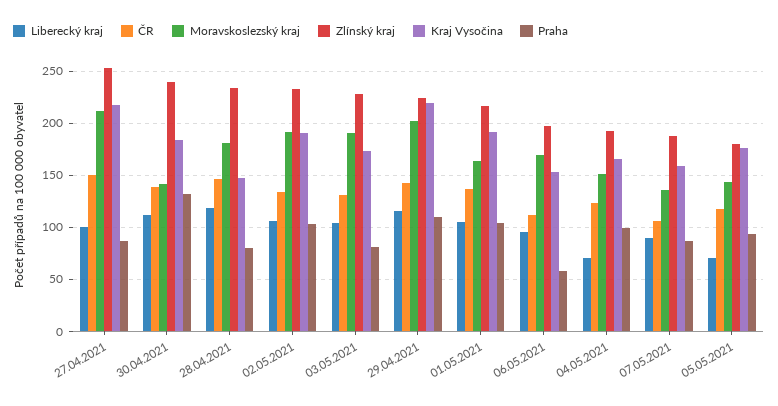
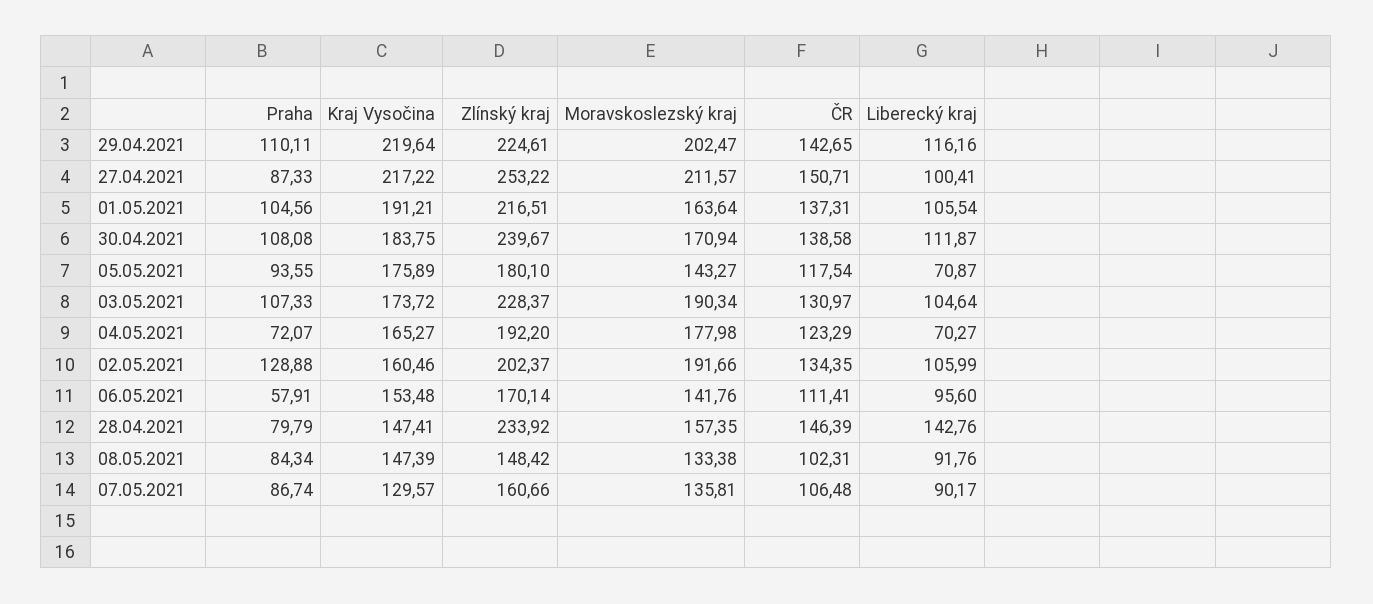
Moravskoslezský kraj, 30.04.2021: 140 -> 170.94
Praha, 30.04.2021: 130 -> 108.08
Liberecký kraj, 28.04.2021: 120 -> 142.76
Moravskoslezský kraj, 28.04.2021: 180 -> 157.35
Zlínský kraj, 02.05.2021: 230 -> 202.37
Kraj Vysočina, 02.05.2021: 190 -> 160.46
Praha, 02.05.2021: 100 -> 128.88
Praha, 03.05.2021: 80 -> 107.33
Moravskoslezský kraj, 06.05.2021: 170 -> 141.76
Zlínský kraj, 06.05.2021: 200 -> 170.14
Moravskoslezský kraj, 04.05.2021: 150 -> 177.98
Praha, 04.05.2021: 100 -> 72.07
Zlínský kraj, 07.05.2021: 190 -> 160.66
Kraj Vysočina, 07.05.2021: 160 -> 129.57
Praha, 08.05.2021: none -> 84.34
Kraj Vysočina, 08.05.2021: none -> 147.39
Zlínský kraj, 08.05.2021: none -> 148.42
Moravskoslezský kraj, 08.05.2021: none -> 133.38
ČR, 08.05.2021: none -> 102.31
Liberecký kraj, 08.05.2021: none -> 91.76

